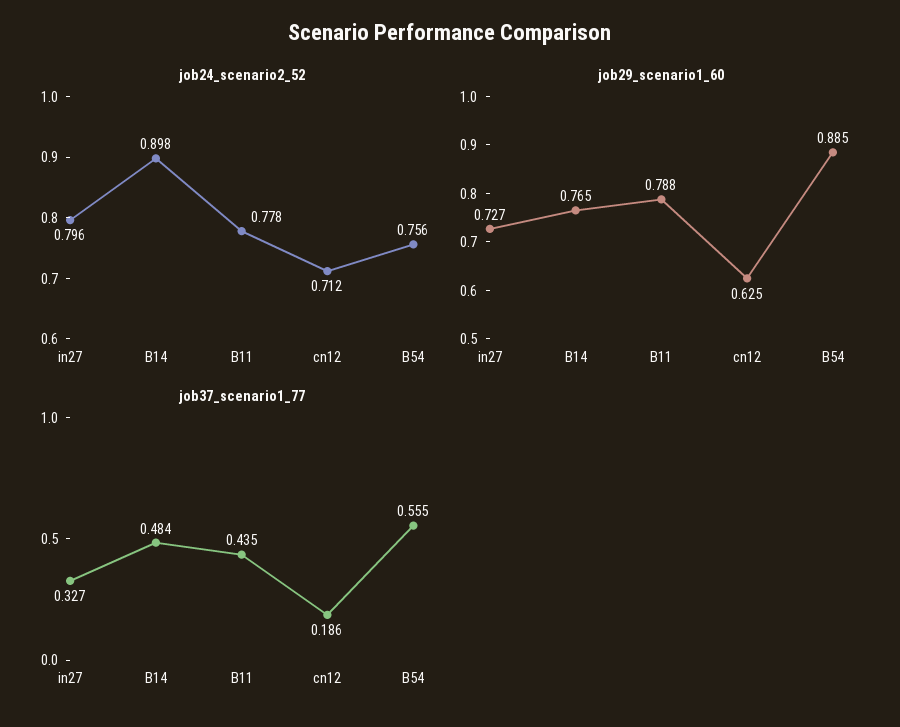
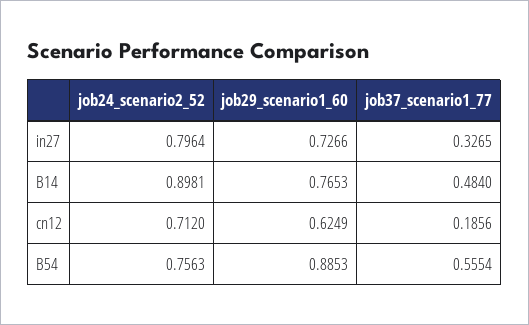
job24_scenario2_52, B11: 0.778 -> none
job29_scenario1_60, B11: 0.788 -> none
job37_scenario1_77, B11: 0.435 -> none

